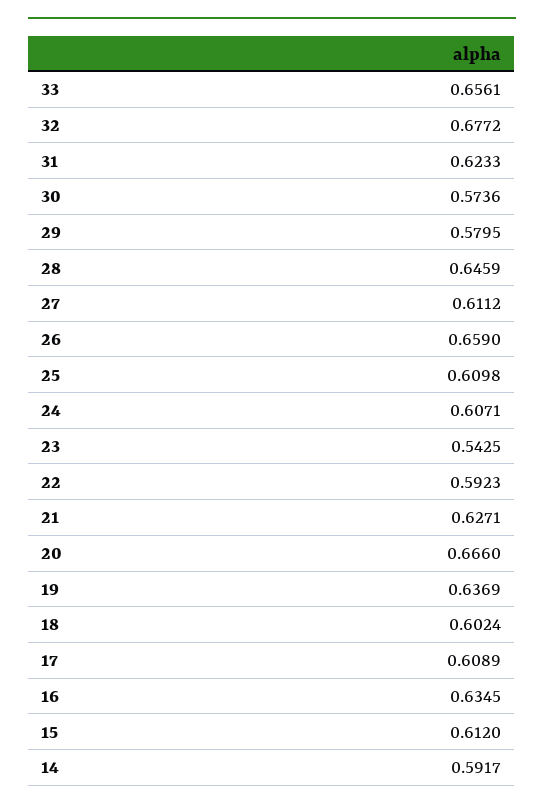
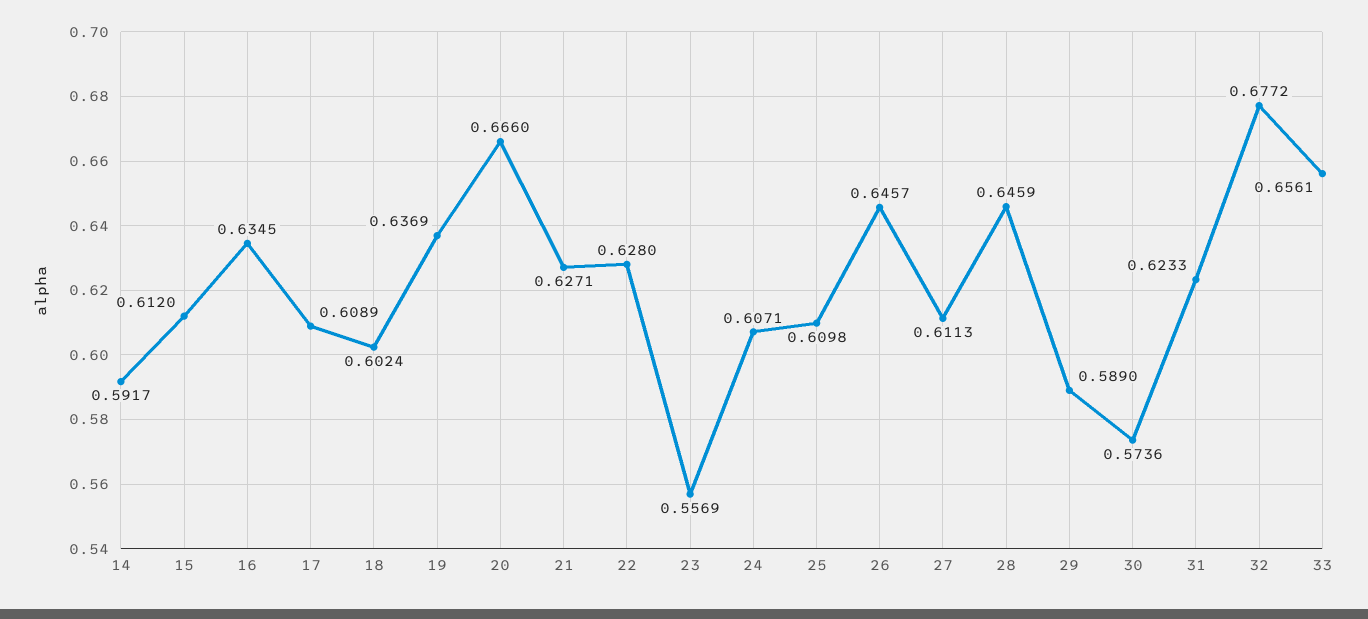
29: 0.5795 -> 0.589
27: 0.6112 -> 0.6113
26: 0.659 -> 0.6457
23: 0.5425 -> 0.5569
22: 0.5923 -> 0.628

